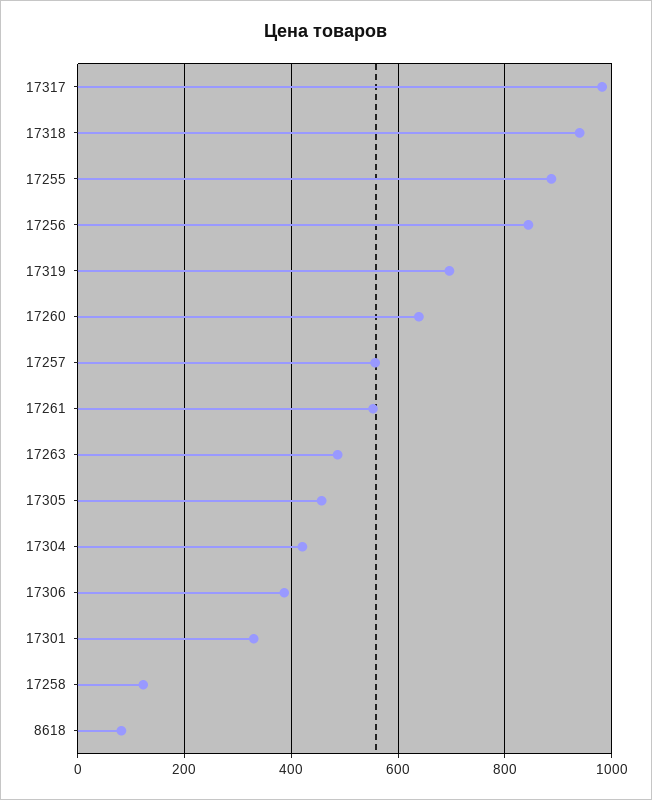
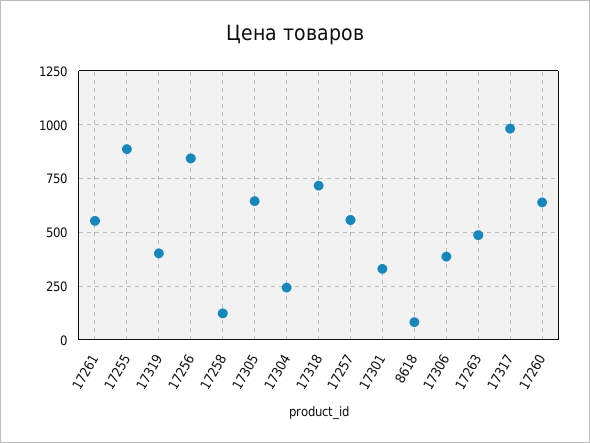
17318: 940 -> 700
17319: 700 -> 400
17305: 460 -> 650
17304: 420 -> 250

